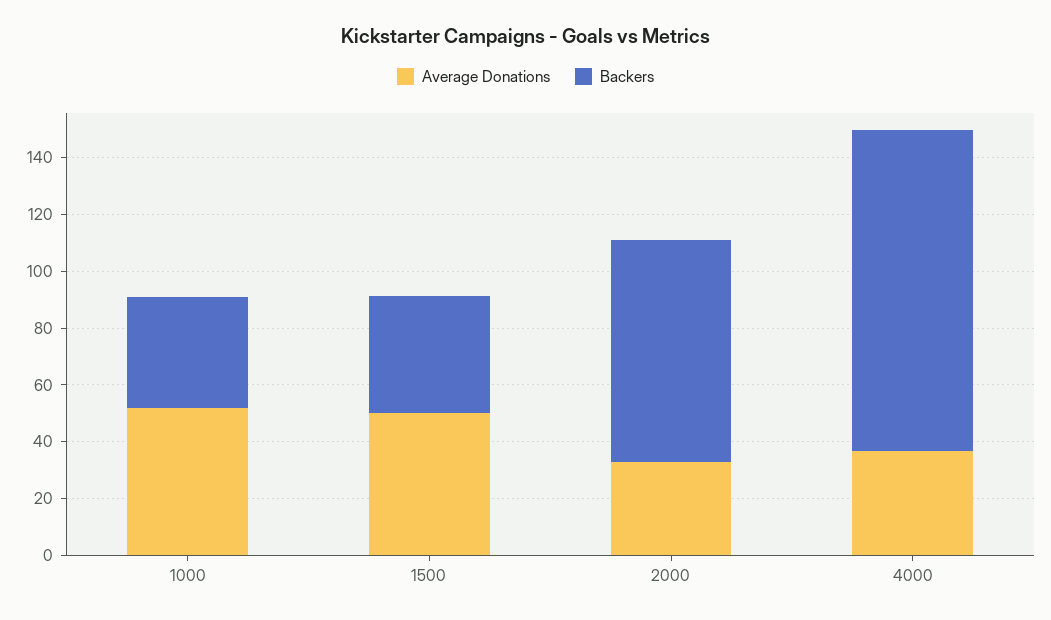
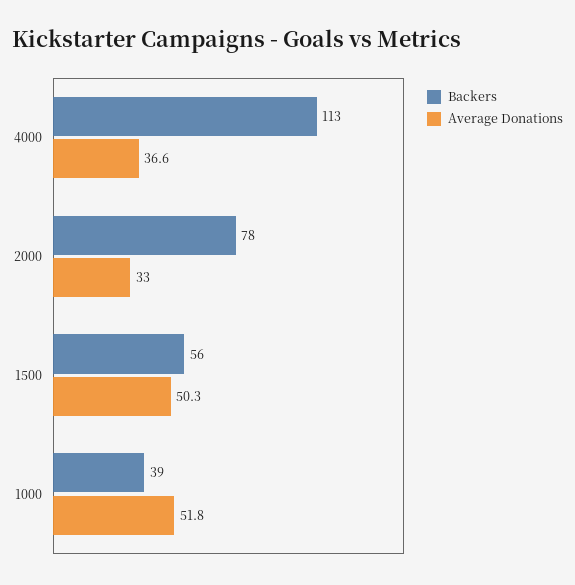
Backers, 1500: 40 -> 56

